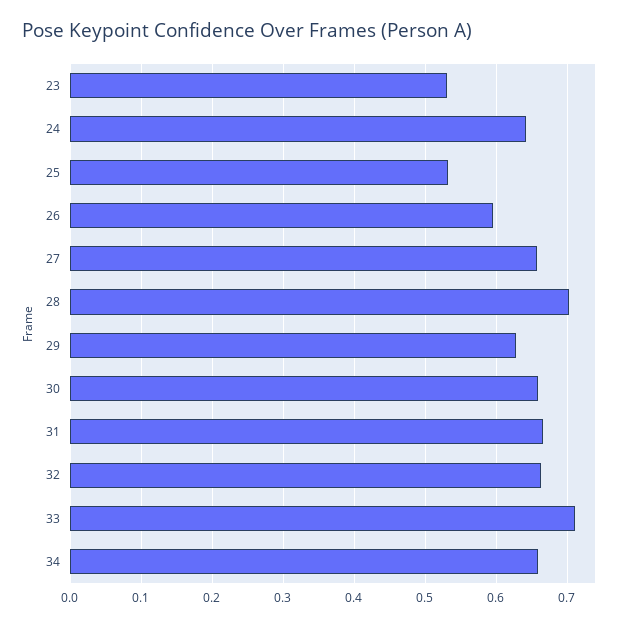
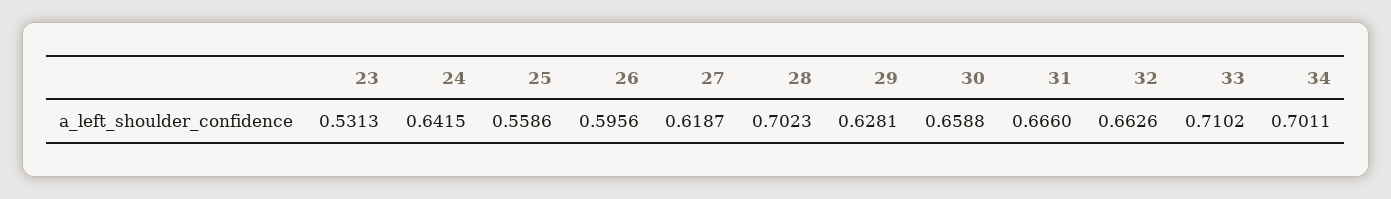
25: 0.53 -> 0.5586
27: 0.66 -> 0.6187
34: 0.66 -> 0.7011

